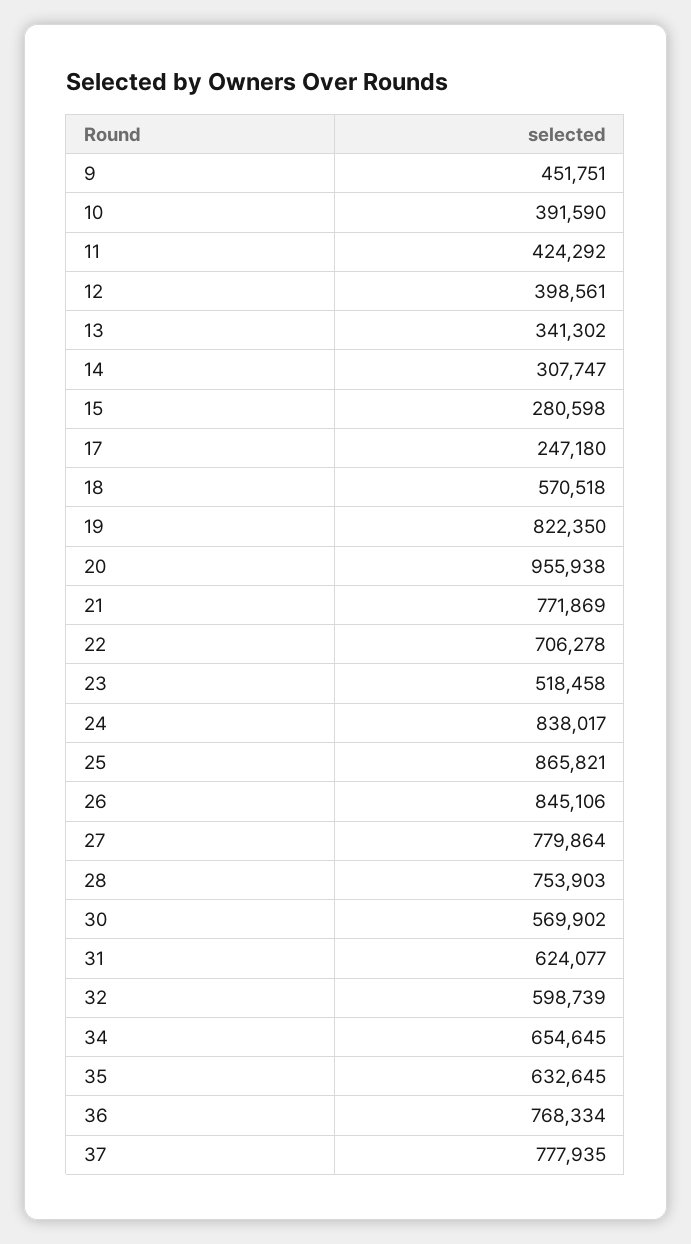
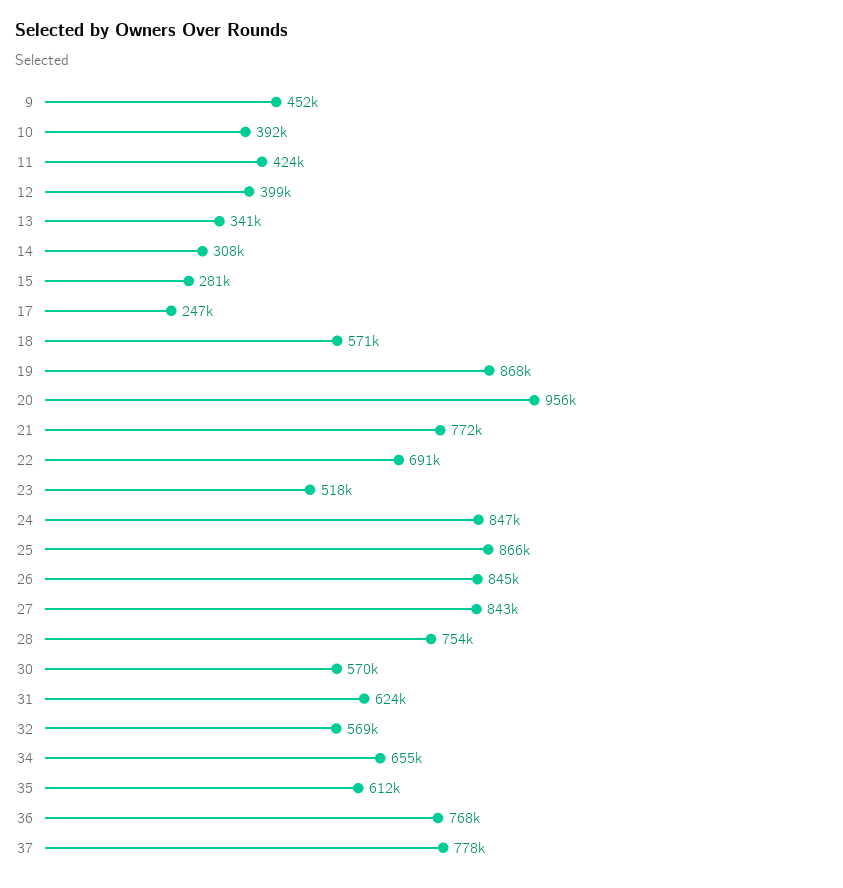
19: 822350 -> 868000
22: 706278 -> 691000
24: 838017 -> 847000
27: 779864 -> 843000
32: 598739 -> 569000
35: 632645 -> 612000

